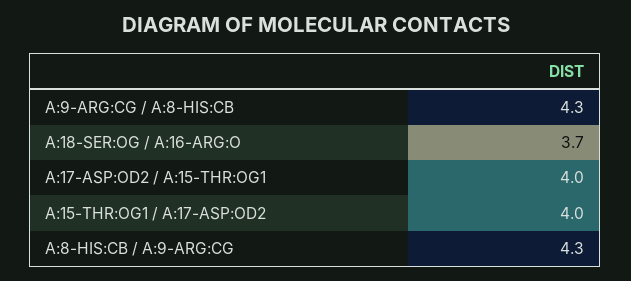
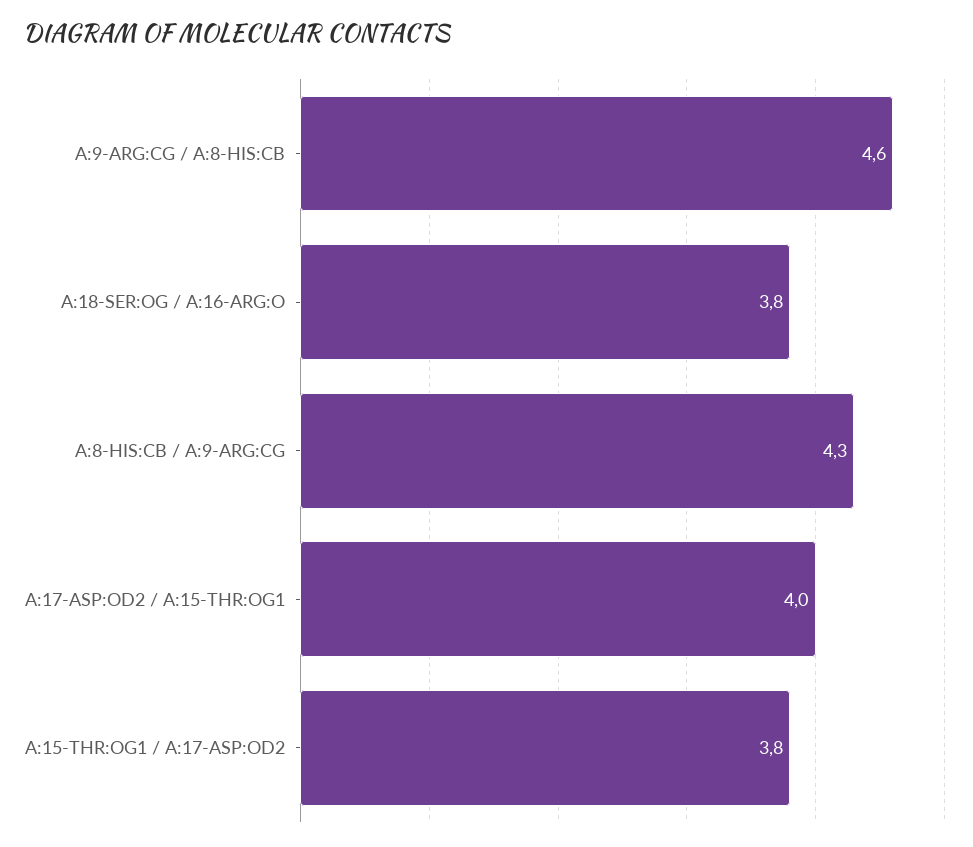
A:9-ARG:CG / A:8-HIS:CB: 4.3 -> 4.6
A:18-SER:OG / A:16-ARG:O: 3.7 -> 3.8
A:15-THR:OG1 / A:17-ASP:OD2: 4 -> 3.8

